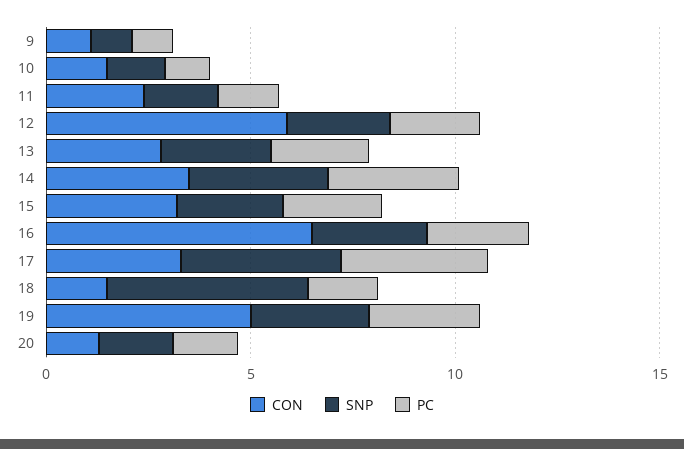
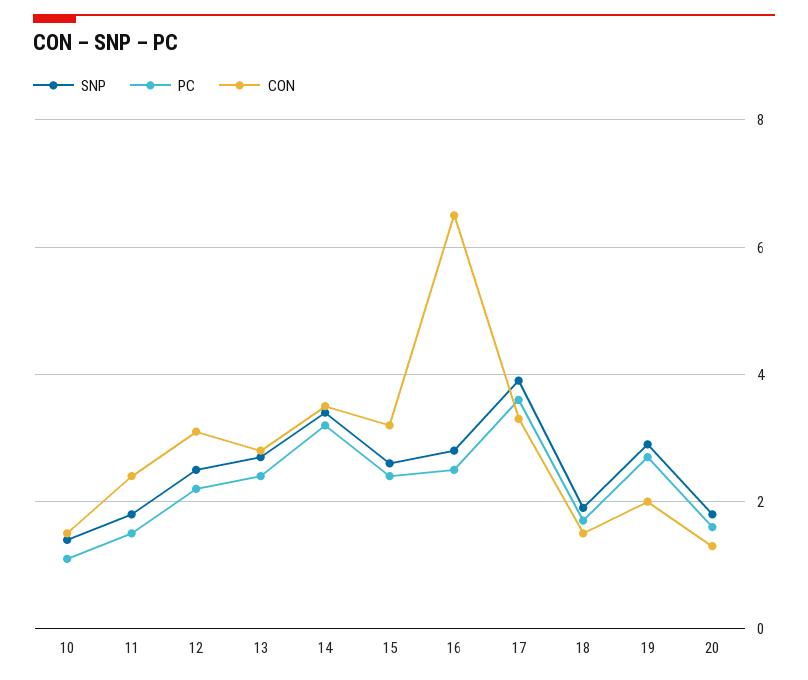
CON, 9: 1 -> none
SNP, 9: 1 -> none
PC, 9: 1 -> none
CON, 12: 6 -> 3
SNP, 18: 5 -> 2
CON, 19: 5 -> 2

